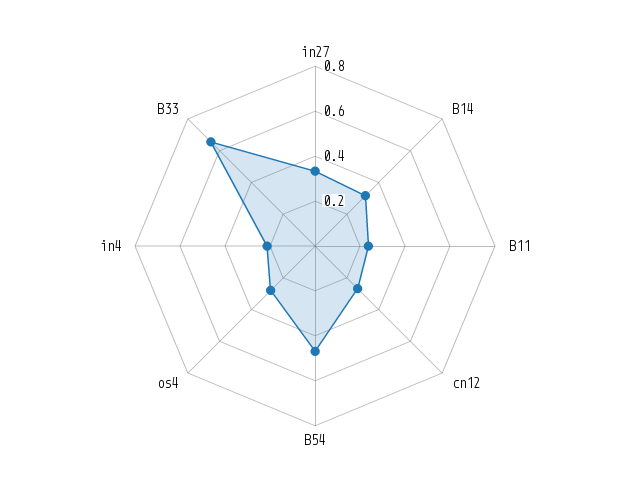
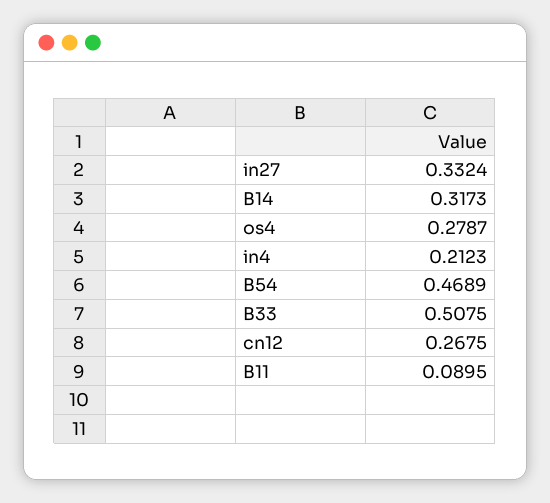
B11: 0.25 -> 0.0895
B33: 0.65 -> 0.5075

